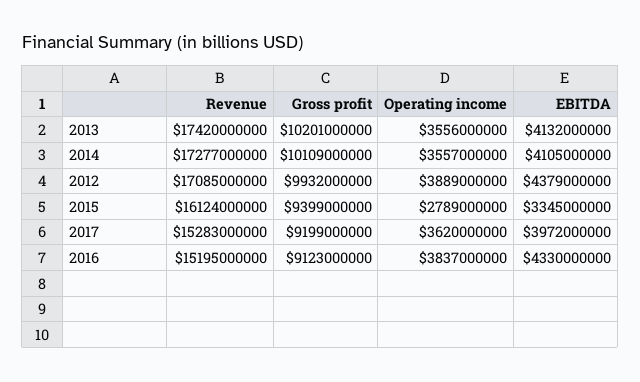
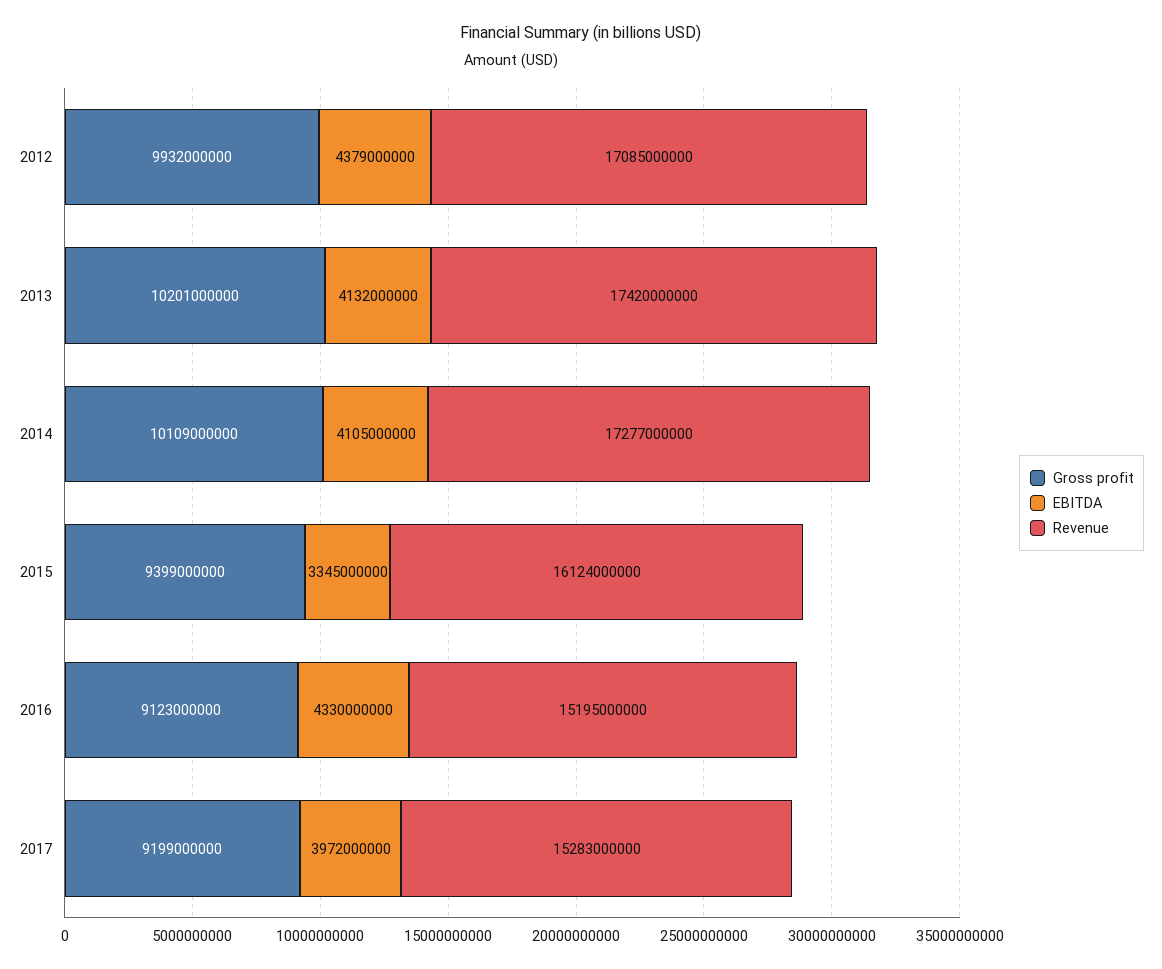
Operating income, 2013: 3556000000 -> none
Operating income, 2014: 3557000000 -> none
Operating income, 2012: 3889000000 -> none
Operating income, 2015: 2789000000 -> none
Operating income, 2017: 3620000000 -> none
Operating income, 2016: 3837000000 -> none

